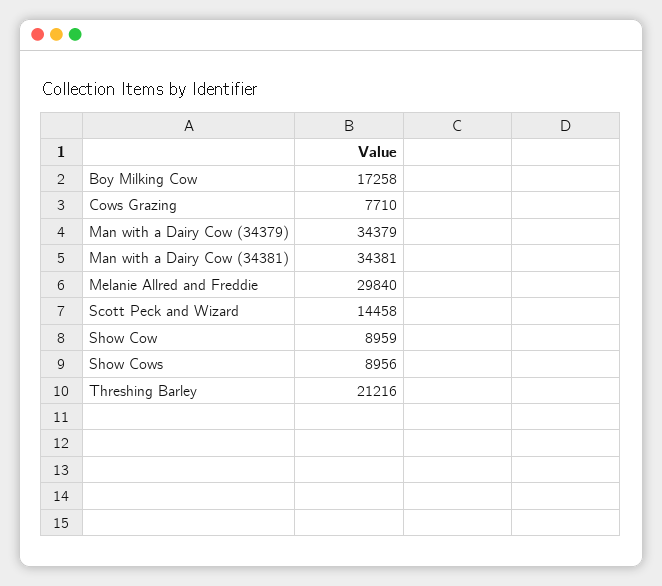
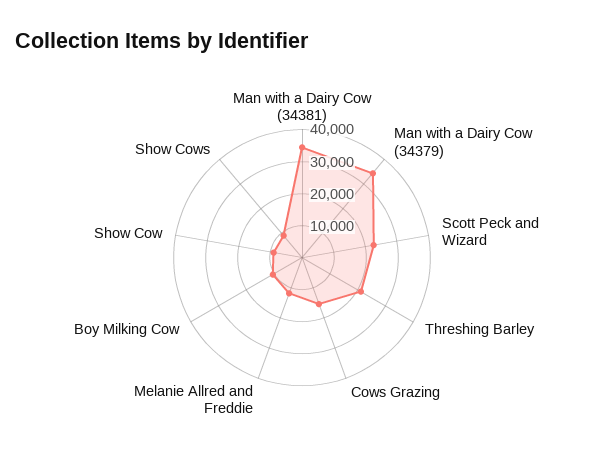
Boy Milking Cow: 17258 -> 10000
Cows Grazing: 7710 -> 15000
Melanie Allred and Freddie: 29840 -> 12500
Scott Peck and Wizard: 14458 -> 22500

